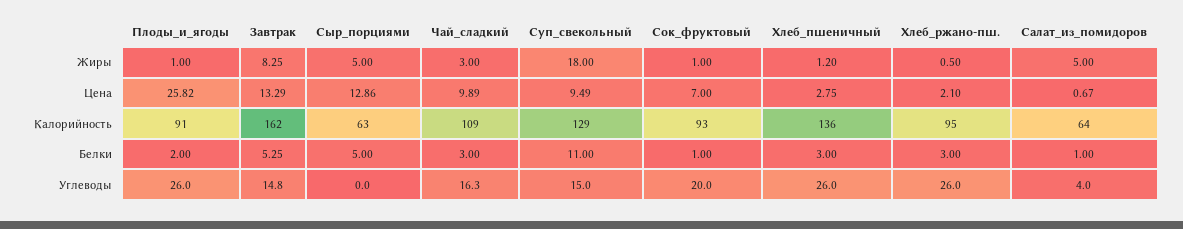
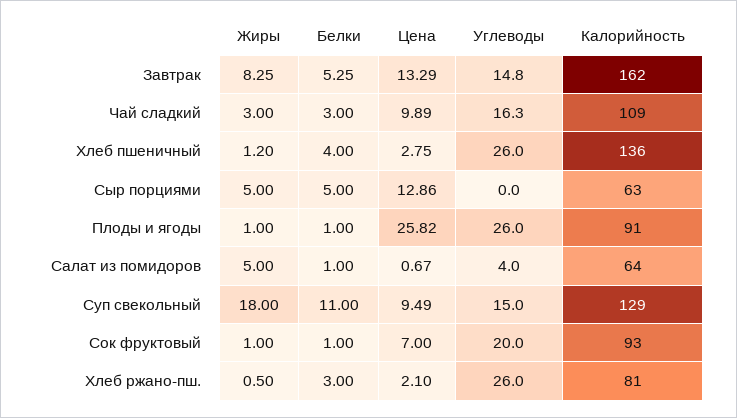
Хлеб_ржано-пш., Калорийность: 95 -> 81
Плоды_и_ягоды, Белки: 2 -> 1
Хлеб_пшеничный, Белки: 3 -> 4

